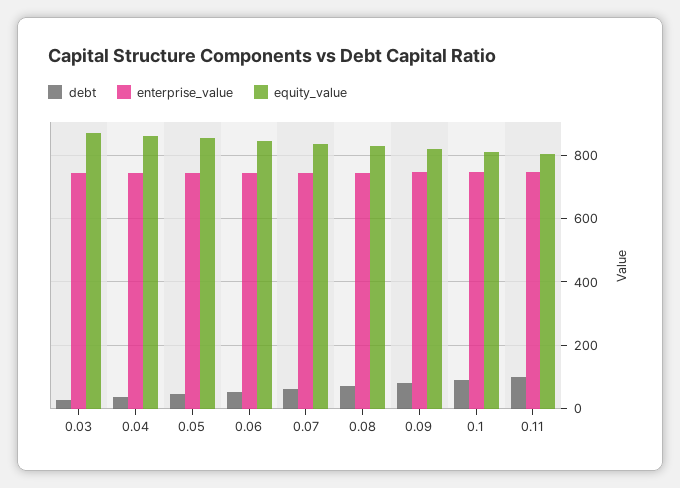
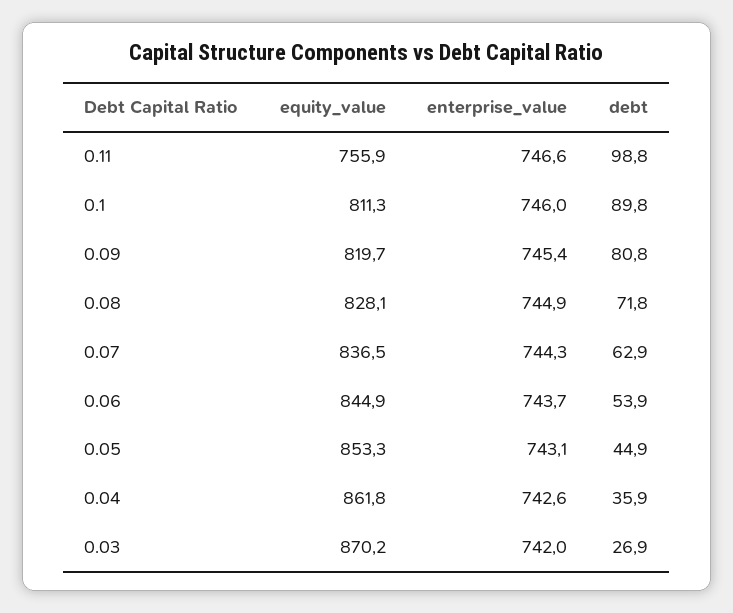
equity_value, 0.11: 800 -> 755.9

